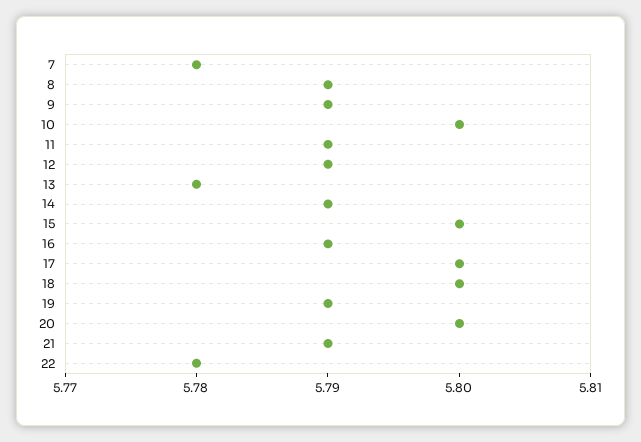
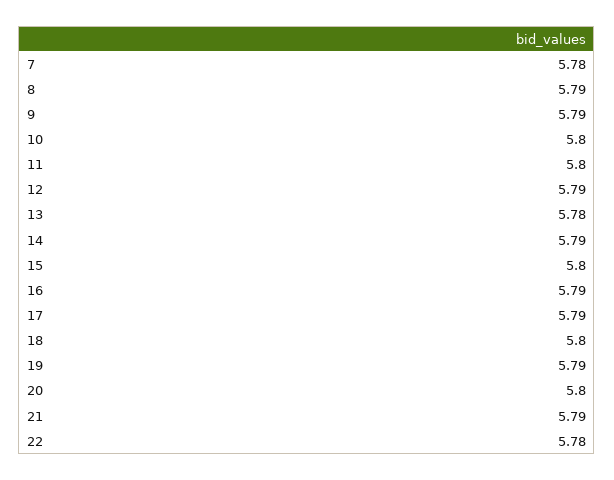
11: 5.79 -> 5.8
17: 5.8 -> 5.79

